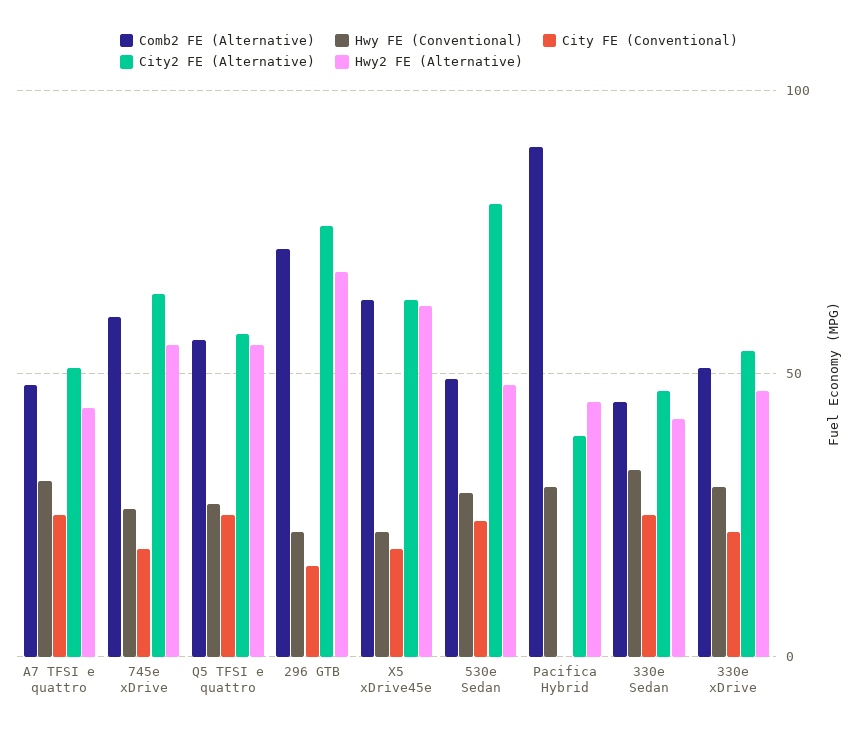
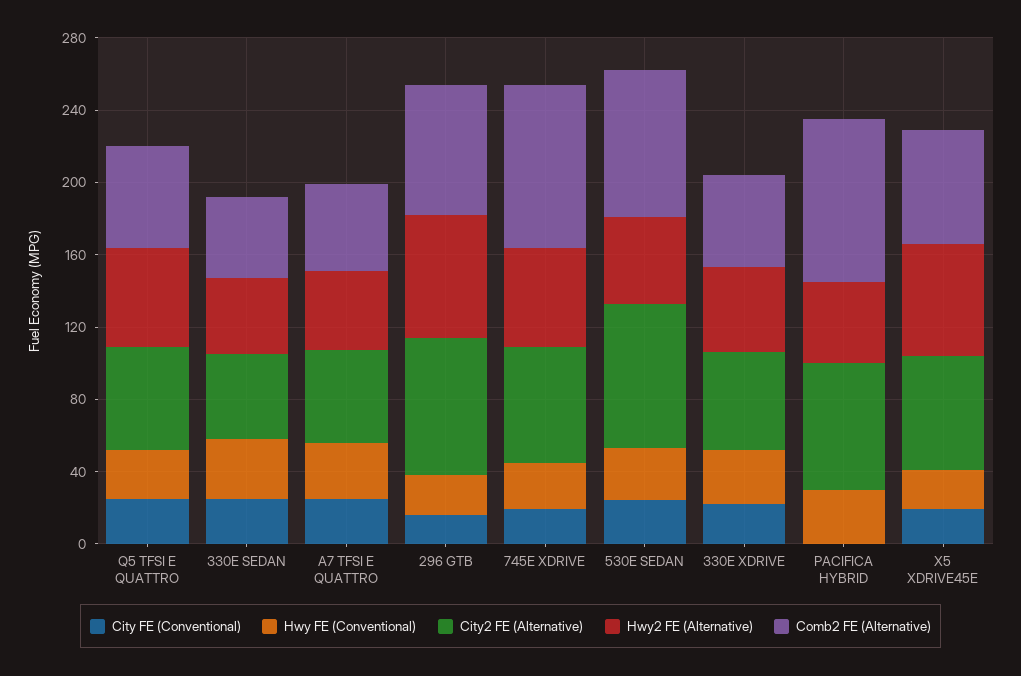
Comb2 FE (Alternative), 745e xDrive: 60 -> 90
Comb2 FE (Alternative), 530e Sedan: 50 -> 80
City2 FE (Alternative), Pacifica Hybrid: 40 -> 70

